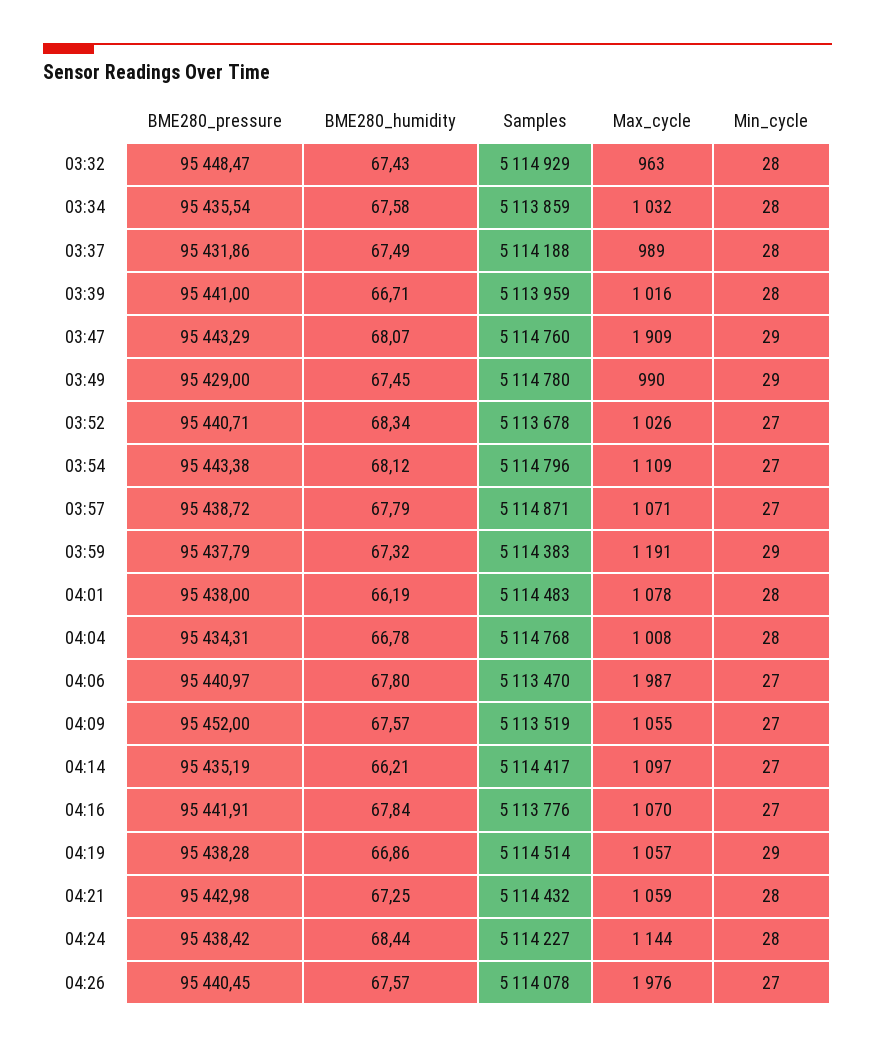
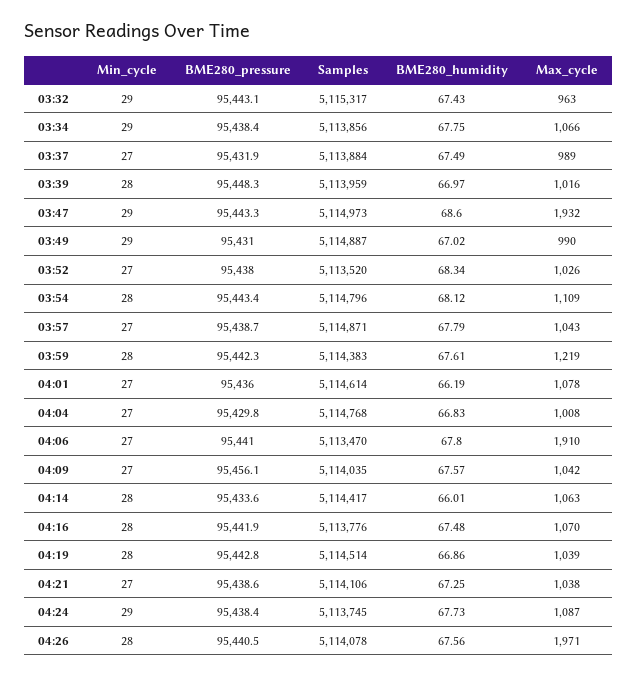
BME280_pressure, 03:32: 95448.47 -> 95443.1
Samples, 03:32: 5114929 -> 5115317
Min_cycle, 03:32: 28 -> 29
BME280_pressure, 03:34: 95435.54 -> 95438.4
BME280_humidity, 03:34: 67.58 -> 67.75
Samples, 03:34: 5113859 -> 5113856
Max_cycle, 03:34: 1032 -> 1066
Min_cycle, 03:34: 28 -> 29
Samples, 03:37: 5114188 -> 5113884
Min_cycle, 03:37: 28 -> 27
BME280_pressure, 03:39: 95441 -> 95448.3
BME280_humidity, 03:39: 66.71 -> 66.97
BME280_humidity, 03:47: 68.07 -> 68.6
Samples, 03:47: 5114760 -> 5114973
Max_cycle, 03:47: 1909 -> 1932
BME280_pressure, 03:49: 95429 -> 95431
BME280_humidity, 03:49: 67.45 -> 67.02
Samples, 03:49: 5114780 -> 5114887
BME280_pressure, 03:52: 95440.71 -> 95438
Samples, 03:52: 5113678 -> 5113520
Min_cycle, 03:54: 27 -> 28
Max_cycle, 03:57: 1071 -> 1043
BME280_pressure, 03:59: 95437.79 -> 95442.3
BME280_humidity, 03:59: 67.32 -> 67.61
Max_cycle, 03:59: 1191 -> 1219
Min_cycle, 03:59: 29 -> 28
BME280_pressure, 04:01: 95438 -> 95436
Samples, 04:01: 5114483 -> 5114614
Min_cycle, 04:01: 28 -> 27
BME280_pressure, 04:04: 95434.31 -> 95429.8
BME280_humidity, 04:04: 66.78 -> 66.83
Min_cycle, 04:04: 28 -> 27
Max_cycle, 04:06: 1987 -> 1910
BME280_pressure, 04:09: 95452 -> 95456.1
Samples, 04:09: 5113519 -> 5114035
Max_cycle, 04:09: 1055 -> 1042
BME280_pressure, 04:14: 95435.19 -> 95433.6
BME280_humidity, 04:14: 66.21 -> 66.01
Max_cycle, 04:14: 1097 -> 1063
Min_cycle, 04:14: 27 -> 28
BME280_humidity, 04:16: 67.84 -> 67.48
Min_cycle, 04:16: 27 -> 28
BME280_pressure, 04:19: 95438.28 -> 95442.8
Max_cycle, 04:19: 1057 -> 1039
Min_cycle, 04:19: 29 -> 28
BME280_pressure, 04:21: 95442.98 -> 95438.6
Samples, 04:21: 5114432 -> 5114106
Max_cycle, 04:21: 1059 -> 1038
Min_cycle, 04:21: 28 -> 27
BME280_humidity, 04:24: 68.44 -> 67.73
Samples, 04:24: 5114227 -> 5113745
Max_cycle, 04:24: 1144 -> 1087
Min_cycle, 04:24: 28 -> 29
BME280_humidity, 04:26: 67.57 -> 67.56
Max_cycle, 04:26: 1976 -> 1971
Min_cycle, 04:26: 27 -> 28

